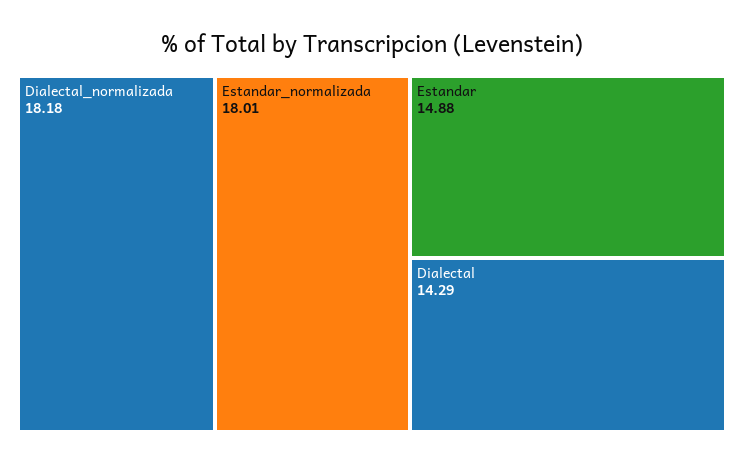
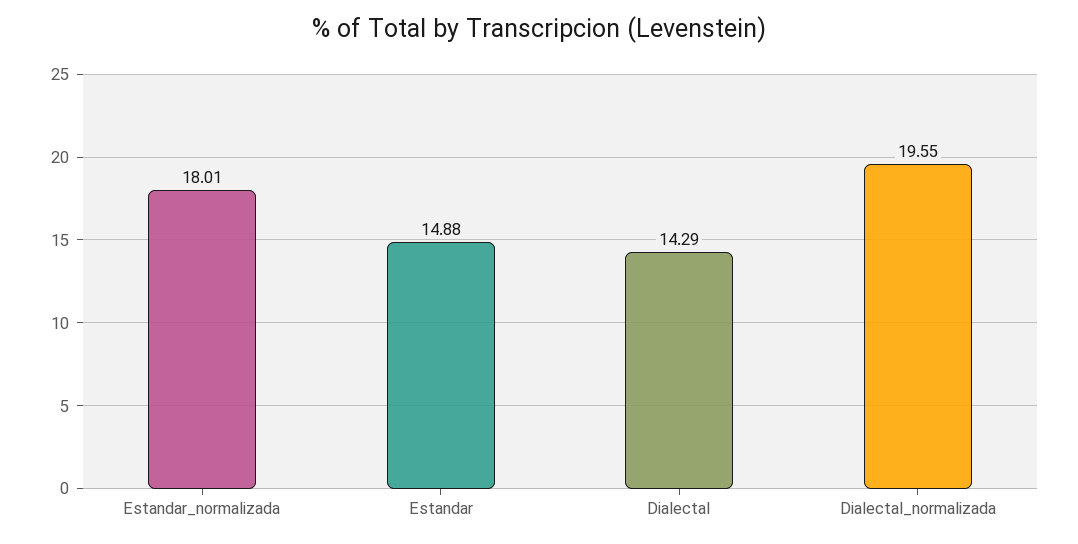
Dialectal_normalizada: 18.18 -> 19.55

